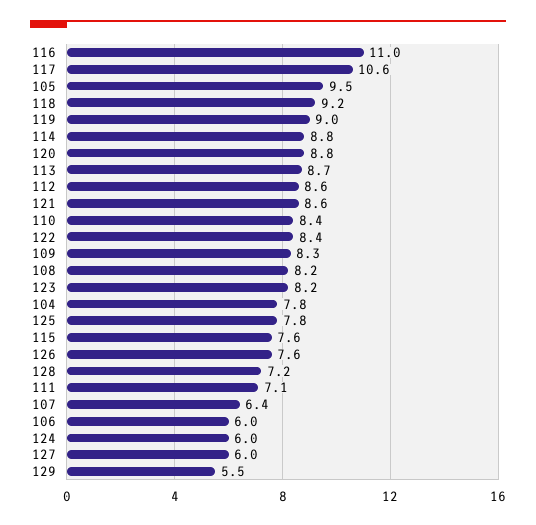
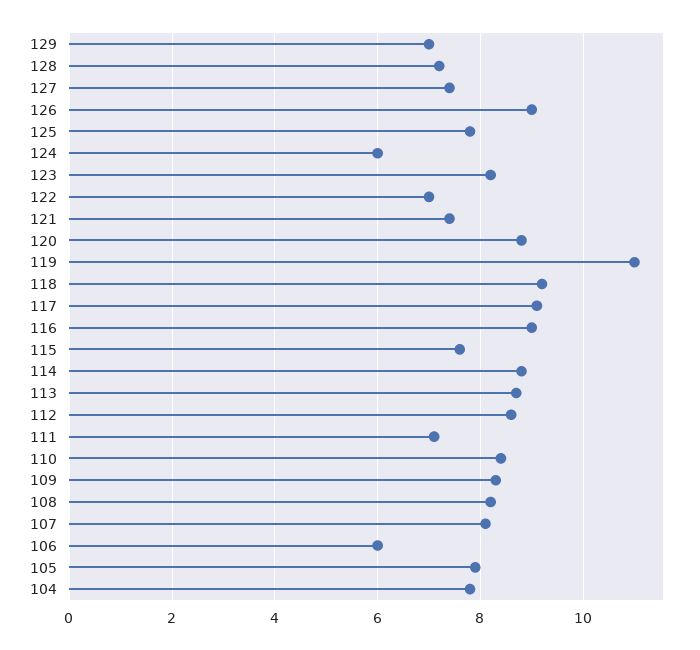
116: 11 -> 9
117: 10.6 -> 9
105: 9.5 -> 8
119: 9 -> 11
121: 8.6 -> 7.5
122: 8.4 -> 7
126: 7.6 -> 9
107: 6.4 -> 8
127: 6 -> 7.5
129: 5.5 -> 7

